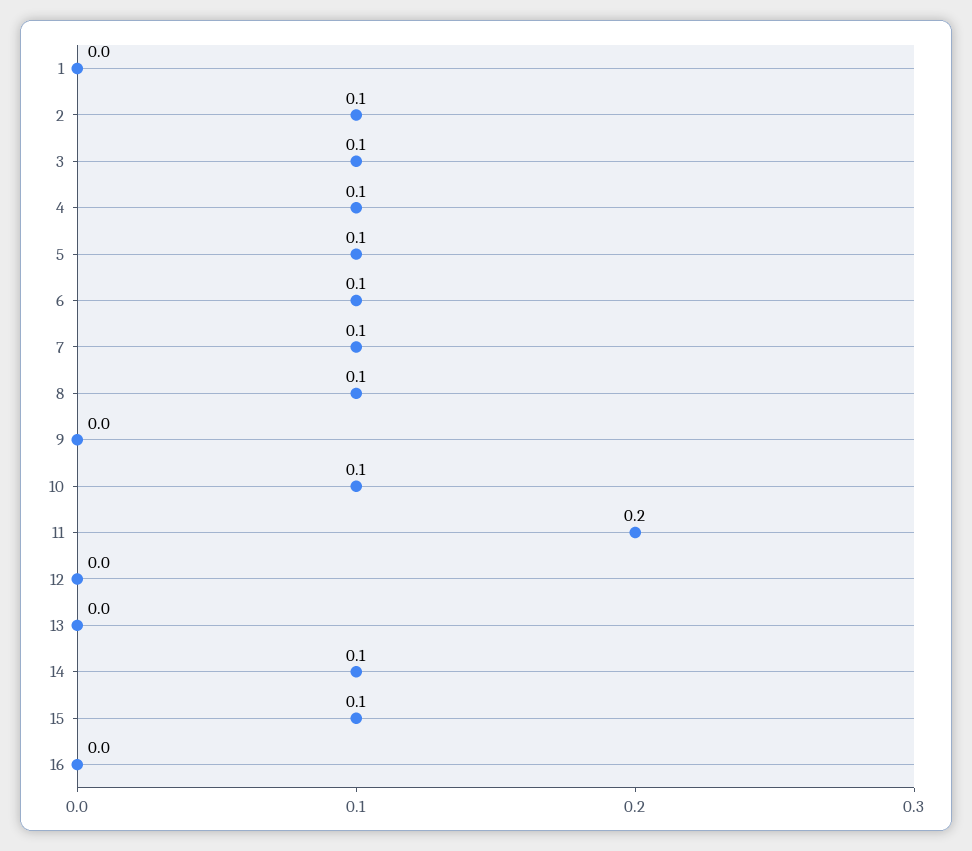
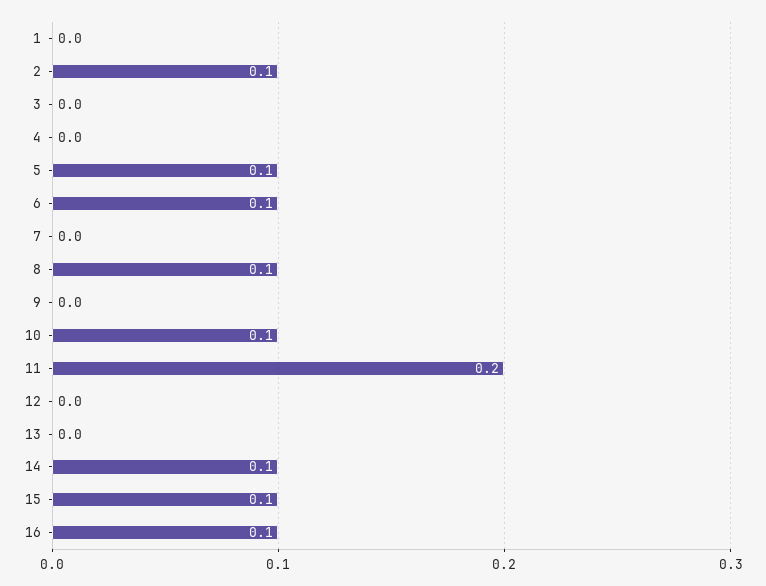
3: 0.1 -> 0
4: 0.1 -> 0
7: 0.1 -> 0
16: 0 -> 0.1

